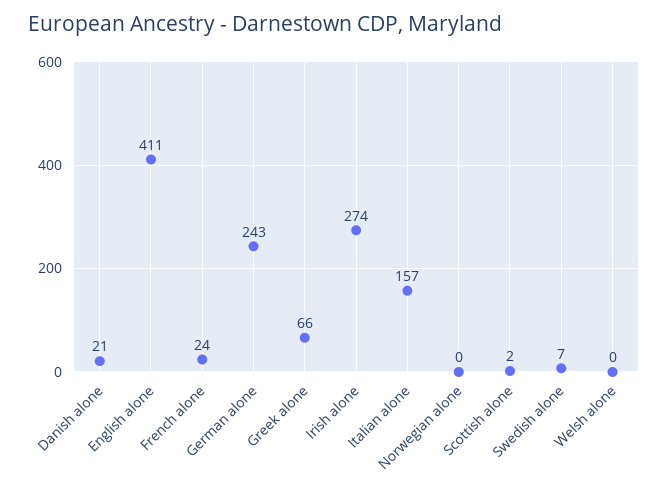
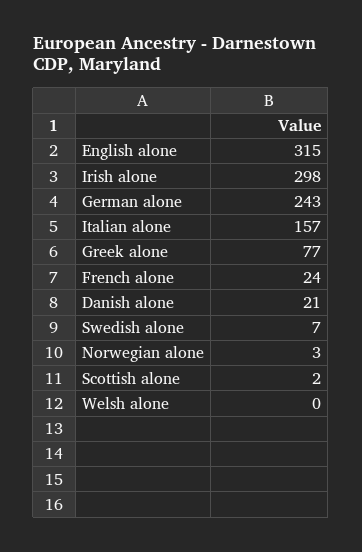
English alone: 411 -> 315
Greek alone: 66 -> 77
Irish alone: 274 -> 298
Norwegian alone: 0 -> 3

